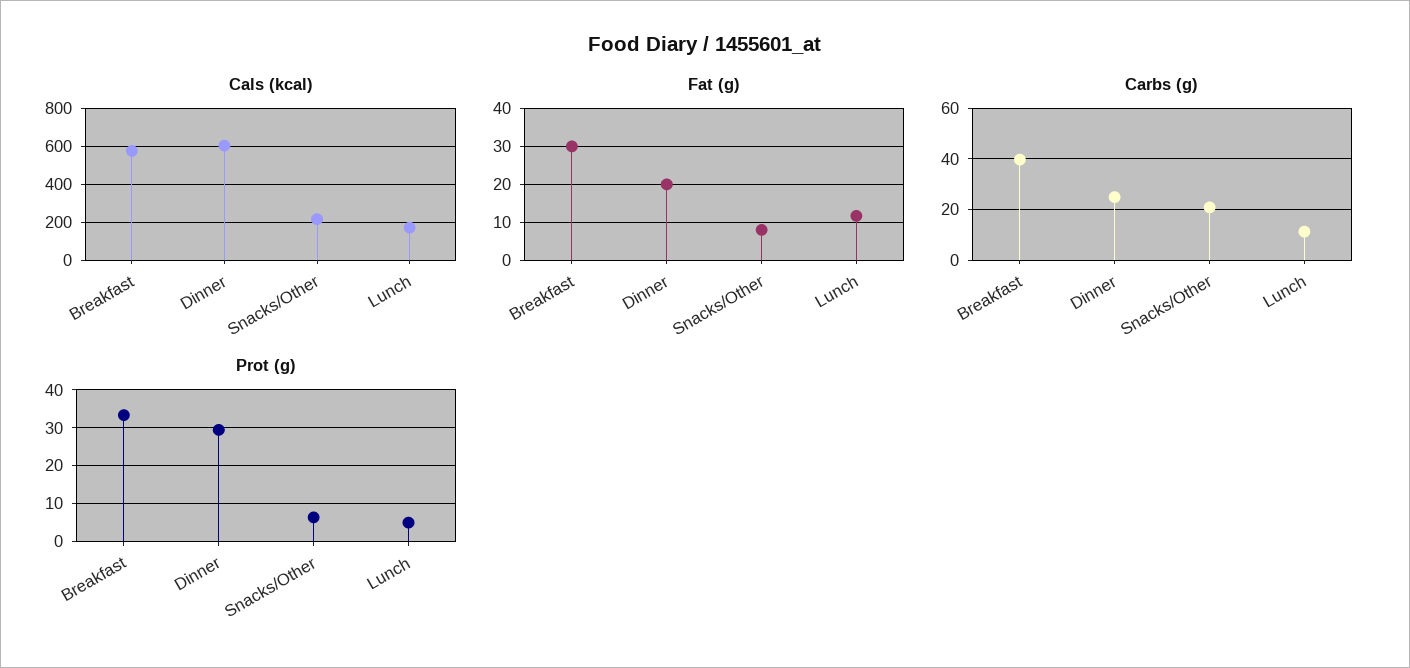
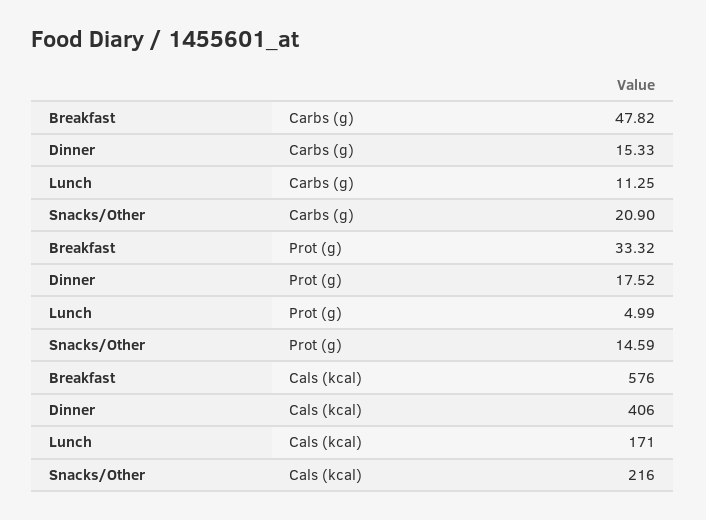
Cals (kcal), Dinner: 600 -> 406
Fat (g), Breakfast: 30 -> none
Fat (g), Dinner: 20 -> none
Fat (g), Snacks/Other: 8 -> none
Fat (g), Lunch: 12 -> none
Carbs (g), Breakfast: 40 -> 47.82
Carbs (g), Dinner: 25 -> 15.33
Prot (g), Dinner: 30 -> 17.52
Prot (g), Snacks/Other: 6 -> 14.59

